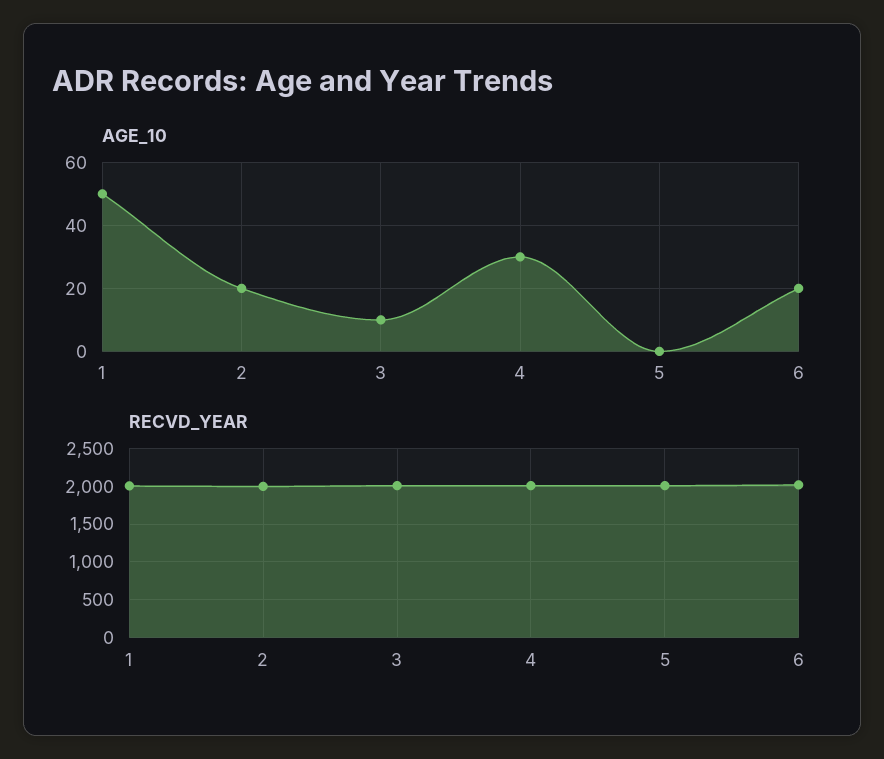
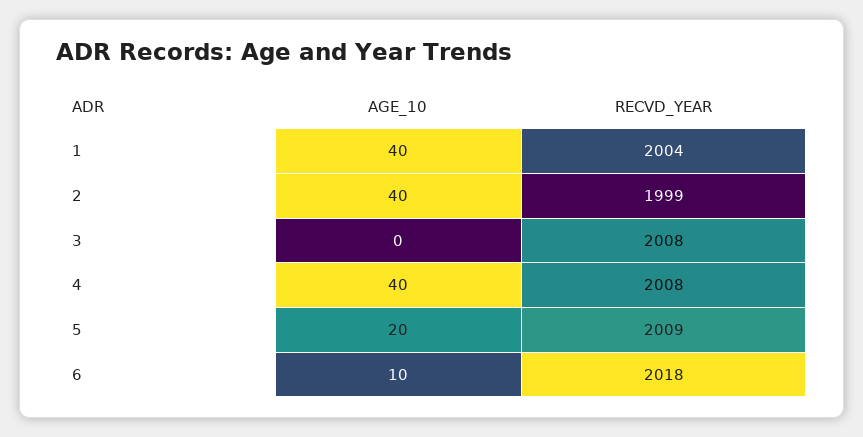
AGE_10, 1: 50 -> 40
AGE_10, 2: 20 -> 40
AGE_10, 3: 10 -> 0
AGE_10, 4: 30 -> 40
AGE_10, 5: 0 -> 20
AGE_10, 6: 20 -> 10

